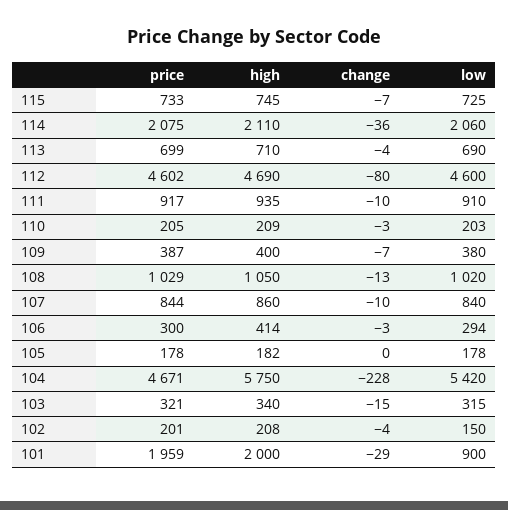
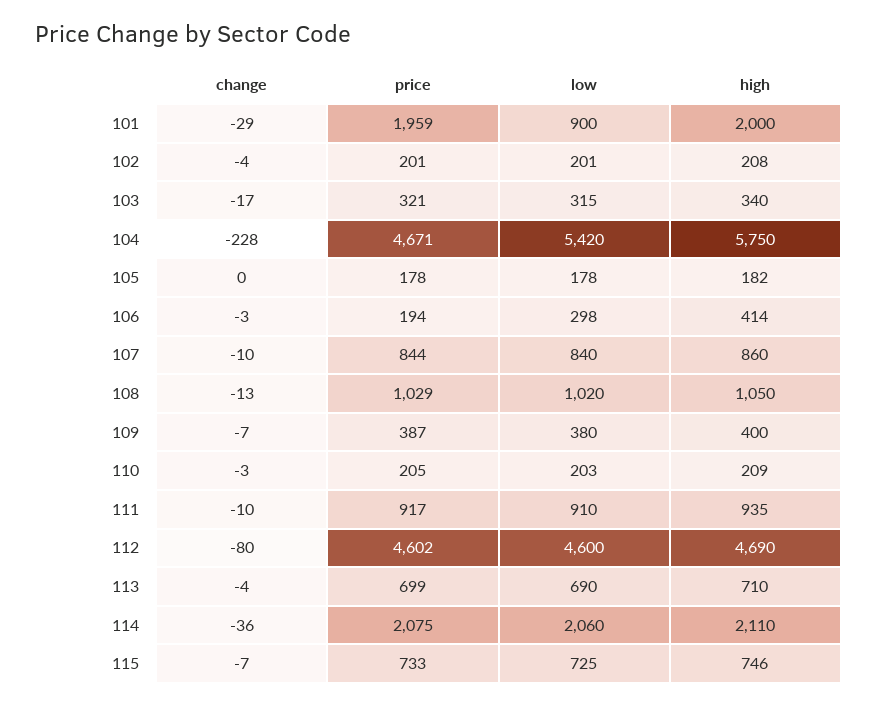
high, 115: 745 -> 746
price, 106: 300 -> 194
low, 106: 294 -> 298
change, 103: -15 -> -17
low, 102: 150 -> 201

